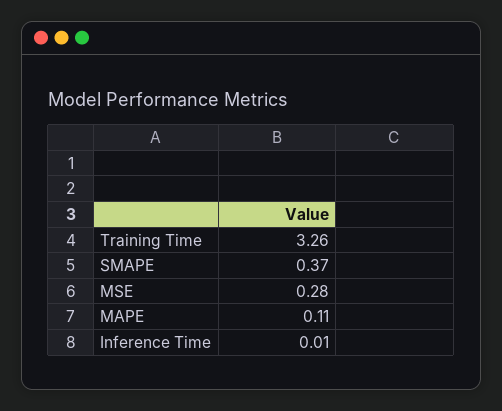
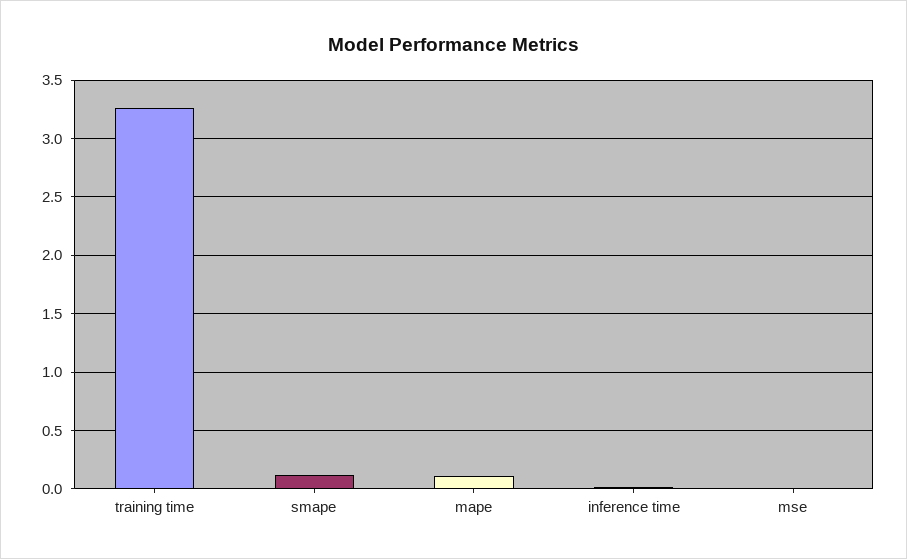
SMAPE: 0.37 -> 0.1
MSE: 0.28 -> 0

